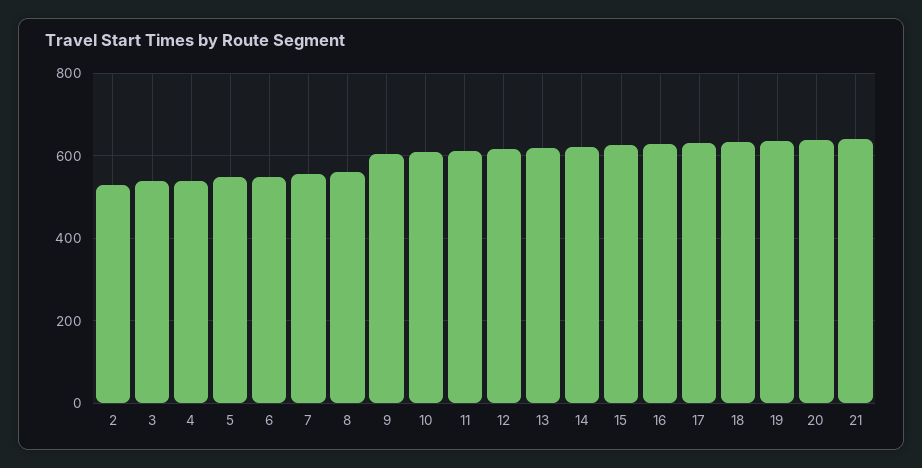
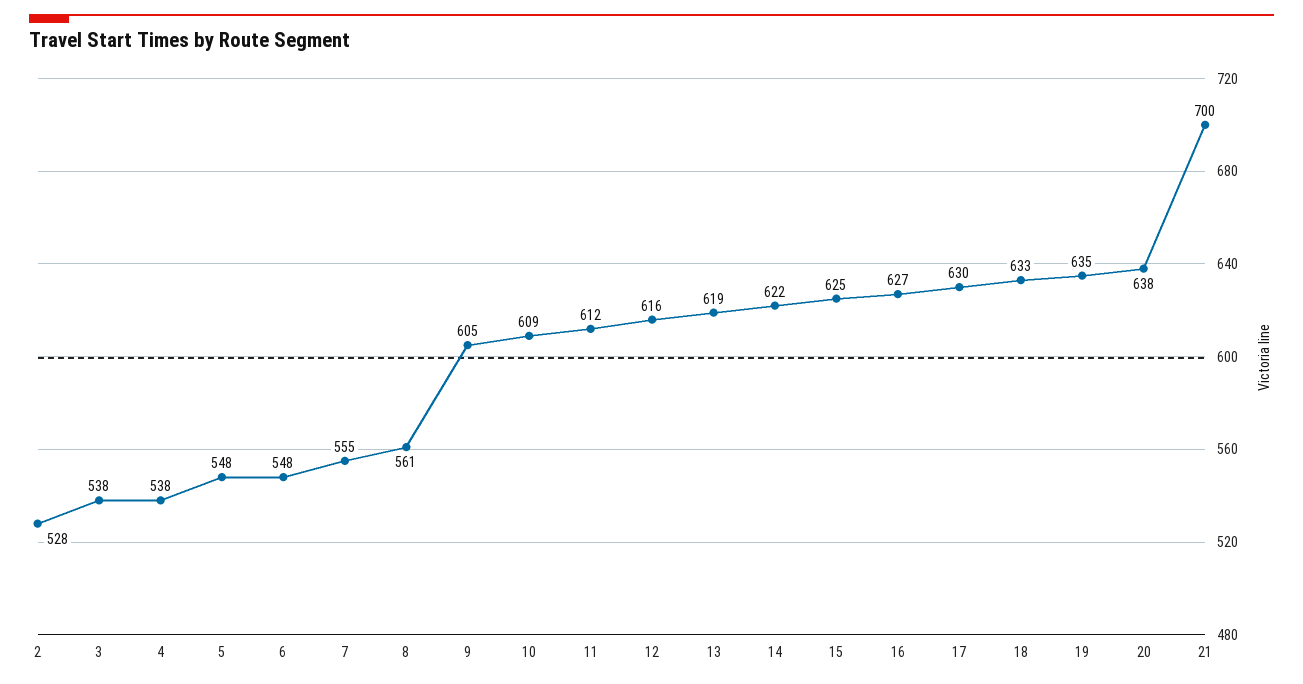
21: 640 -> 700

